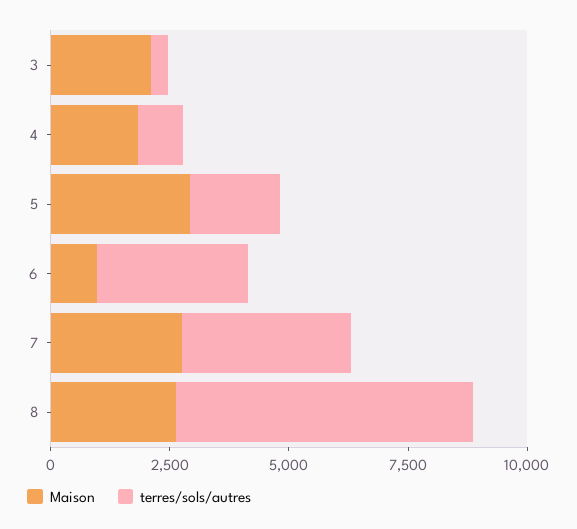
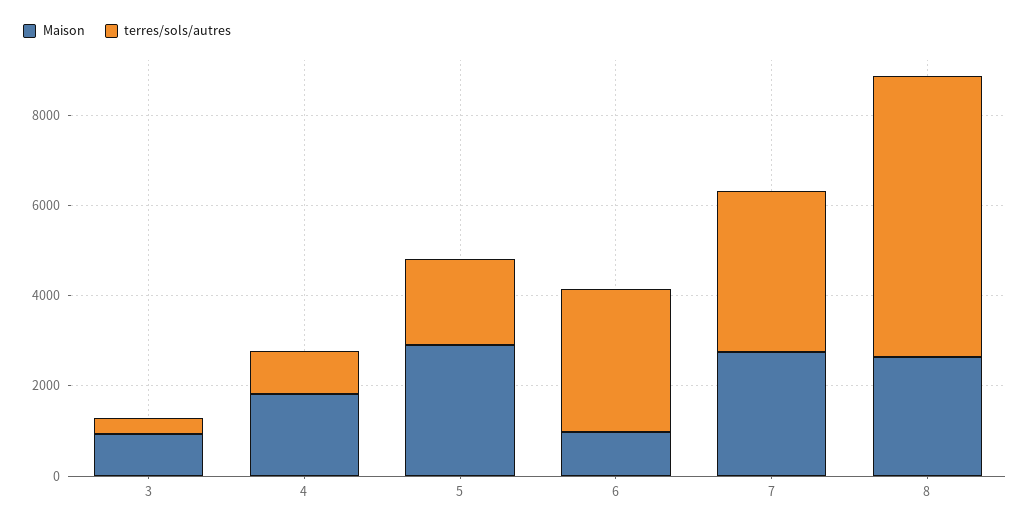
Maison, 3: 2000 -> 1000

